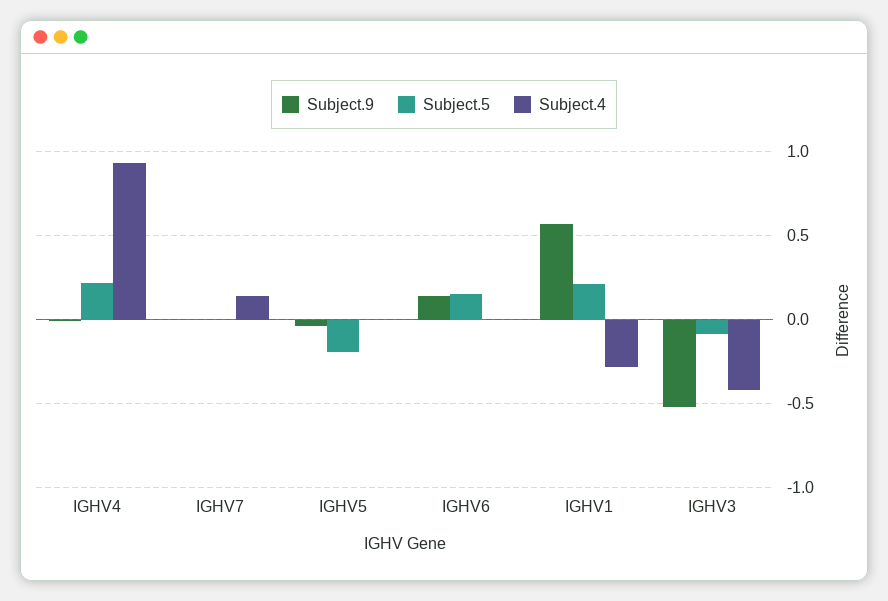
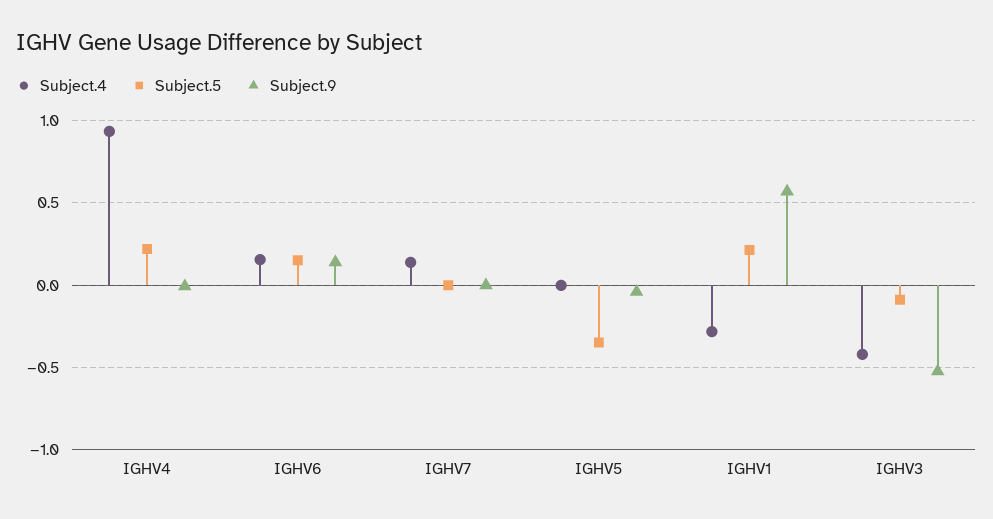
Subject.5, IGHV5: -0.2 -> -0.35
Subject.4, IGHV6: 0 -> 0.15

